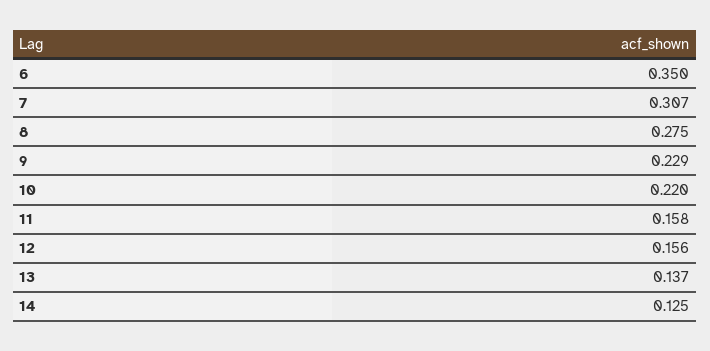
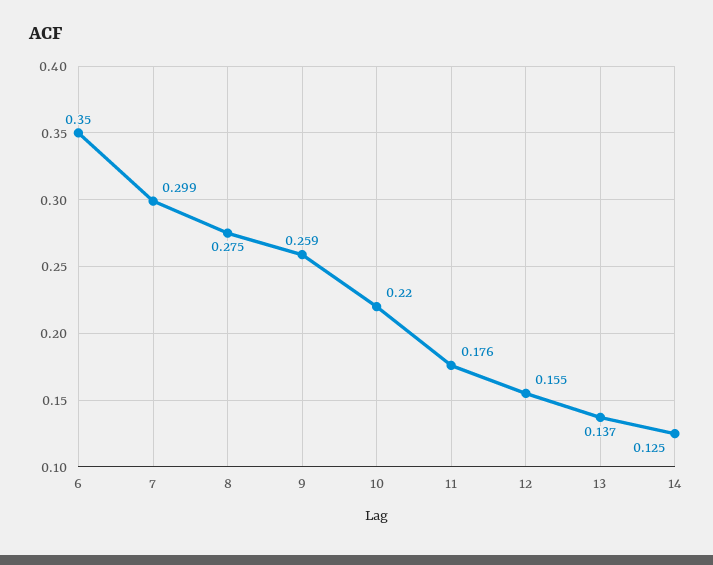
7: 0.307 -> 0.299
9: 0.229 -> 0.259
11: 0.158 -> 0.176
12: 0.156 -> 0.155

